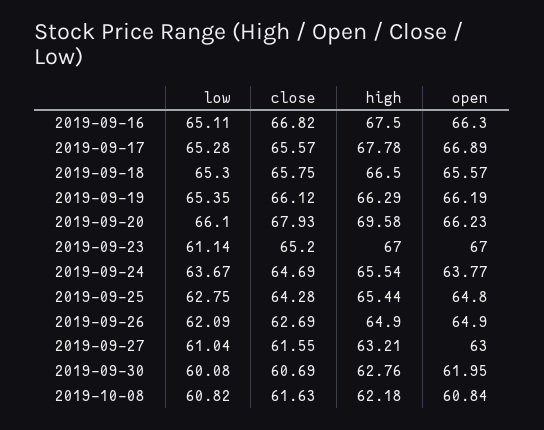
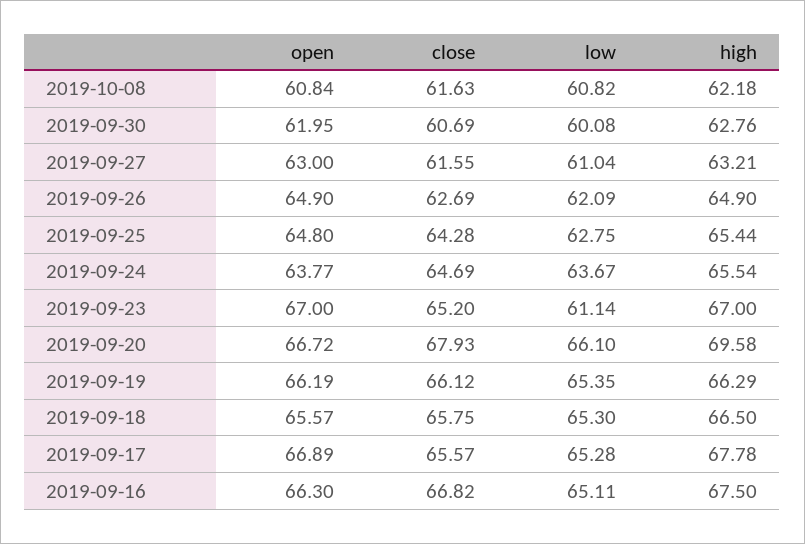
open, 2019-09-20: 66.23 -> 66.72

